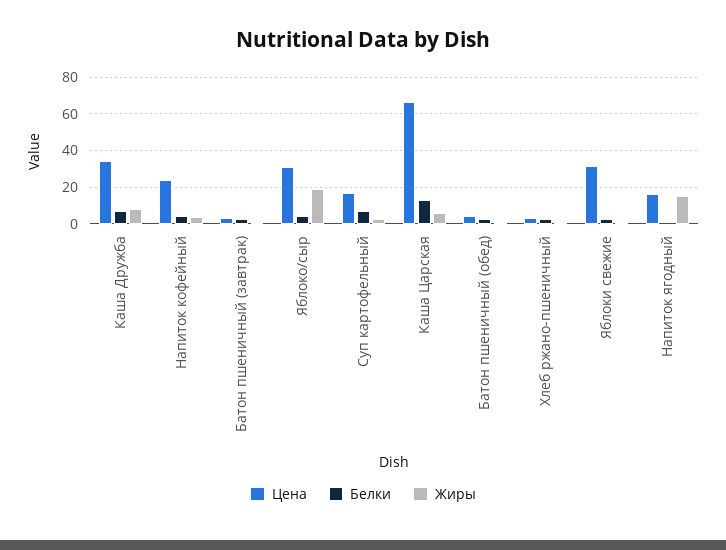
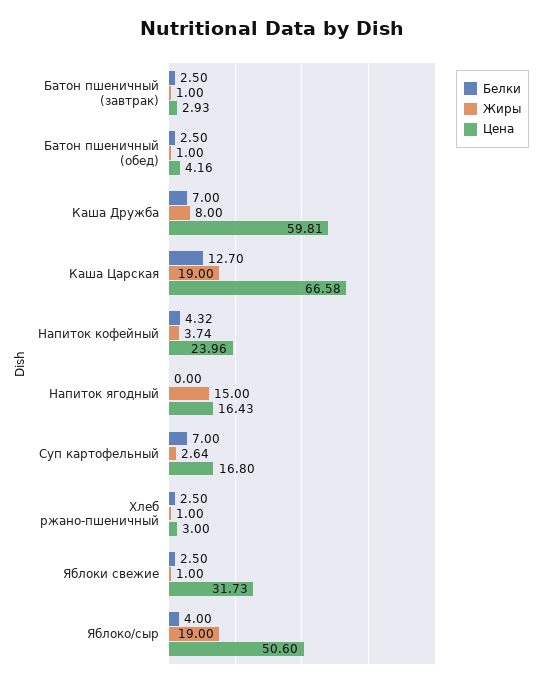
Цена, Каша Дружба: 35 -> 59.81
Цена, Яблоко/сыр: 30 -> 50.6
Жиры, Каша Царская: 5 -> 19

